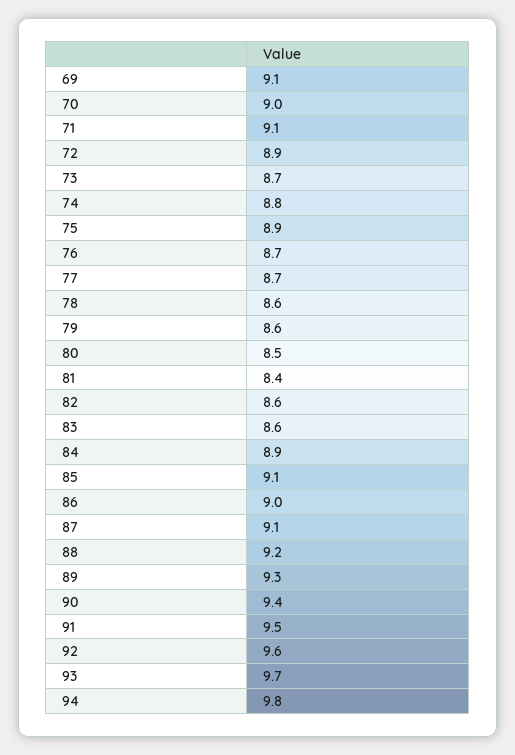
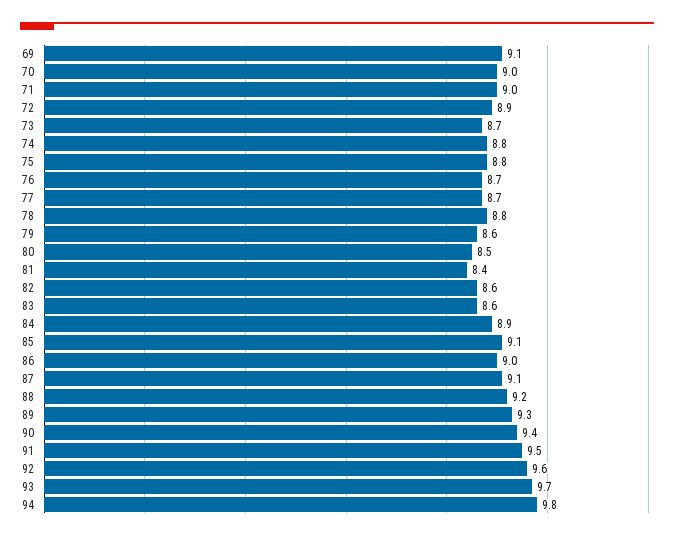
71: 9.1 -> 9
75: 8.9 -> 8.8
78: 8.6 -> 8.8

